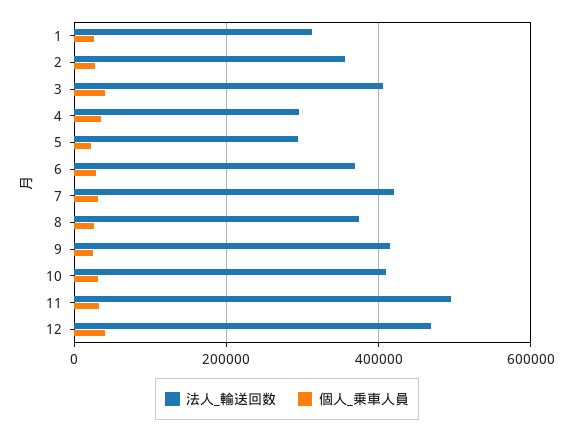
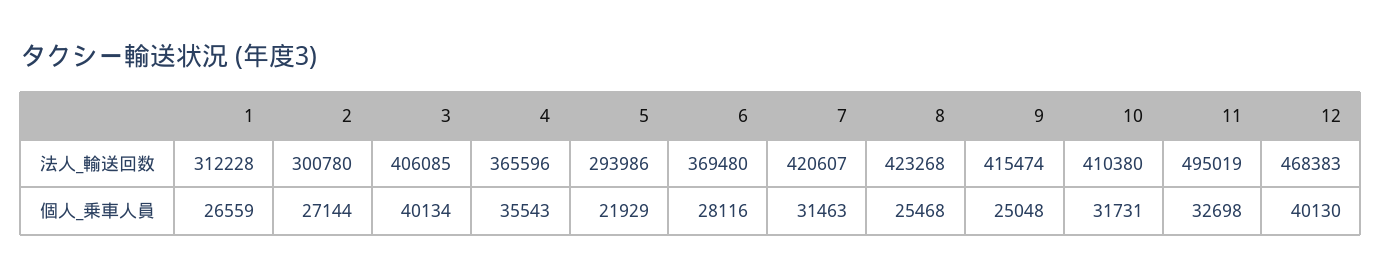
法人_輸送回数, 2: 360000 -> 300780
法人_輸送回数, 4: 300000 -> 365596
法人_輸送回数, 8: 380000 -> 423268

